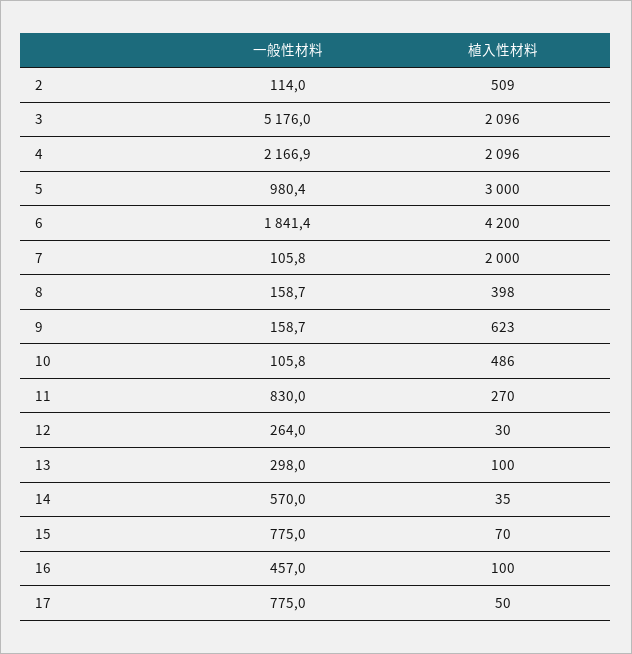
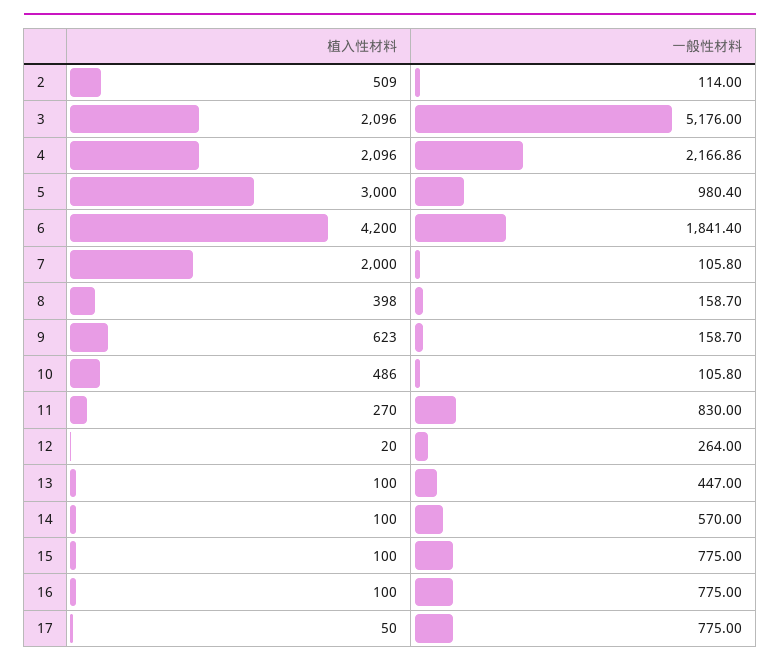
植入性材料, 12: 30 -> 20
一般性材料, 13: 298 -> 447
植入性材料, 14: 35 -> 100
植入性材料, 15: 70 -> 100
一般性材料, 16: 457 -> 775

